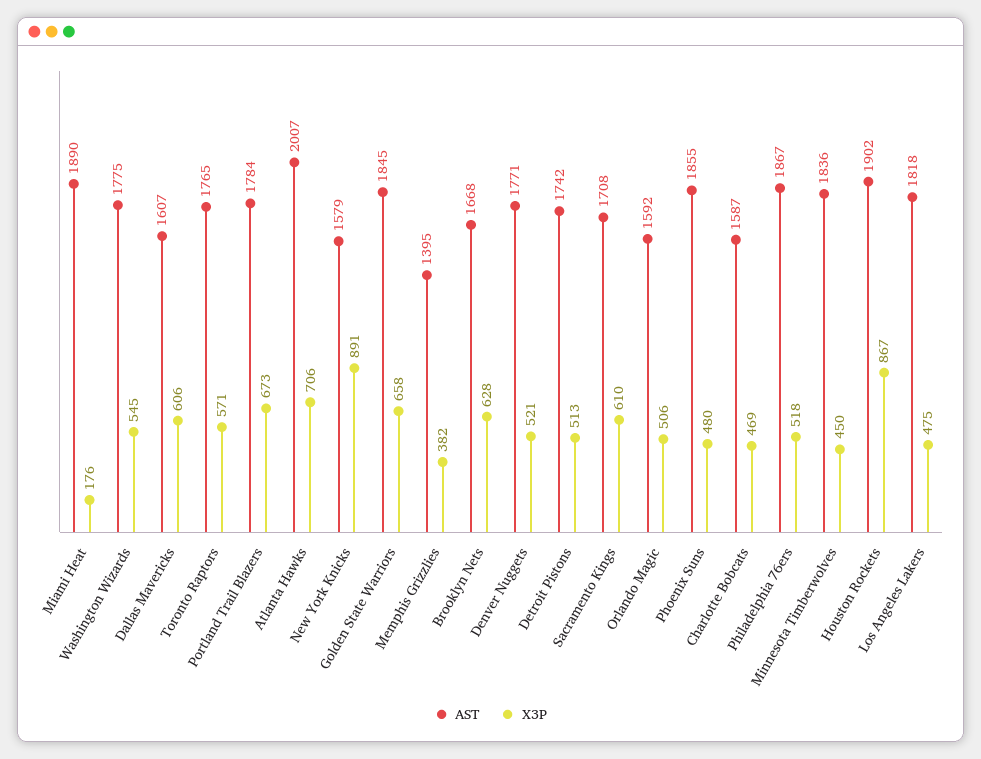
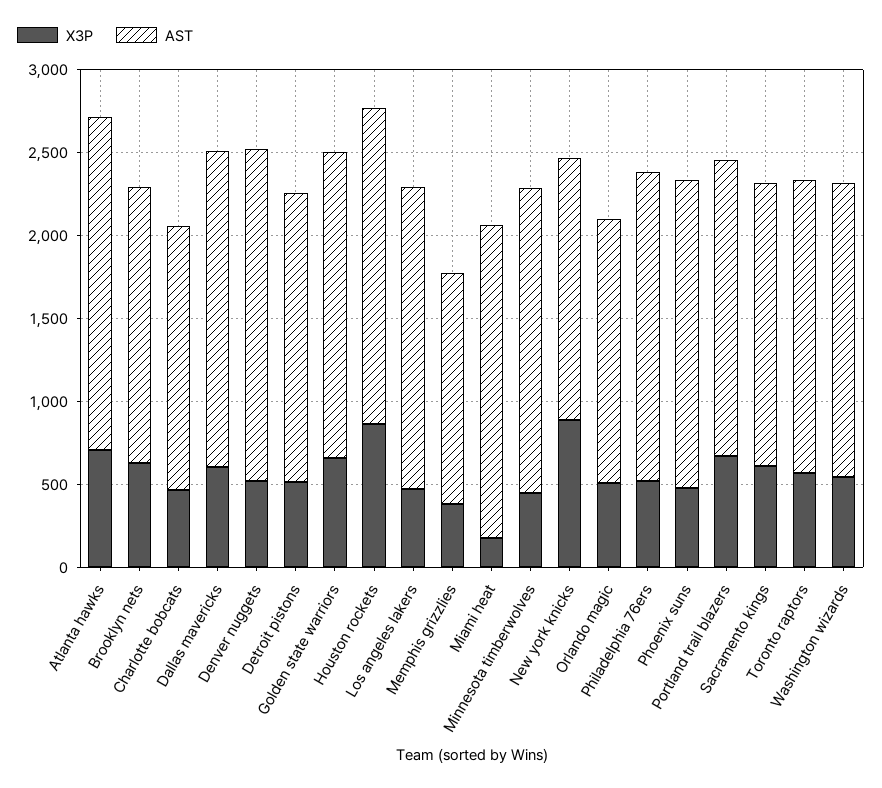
AST, Dallas Mavericks: 1607 -> 1900
AST, Denver Nuggets: 1771 -> 2000

